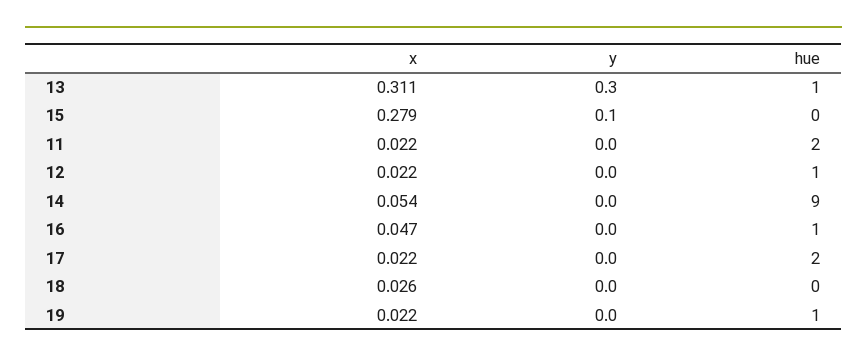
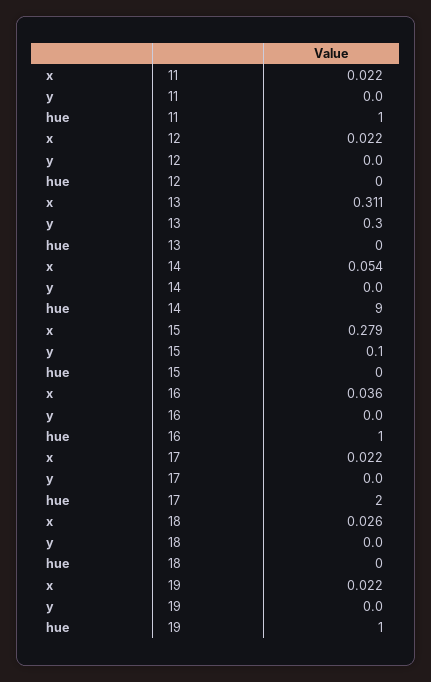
hue, 13: 1 -> 0
hue, 11: 2 -> 1
hue, 12: 1 -> 0
x, 16: 0.047 -> 0.036

